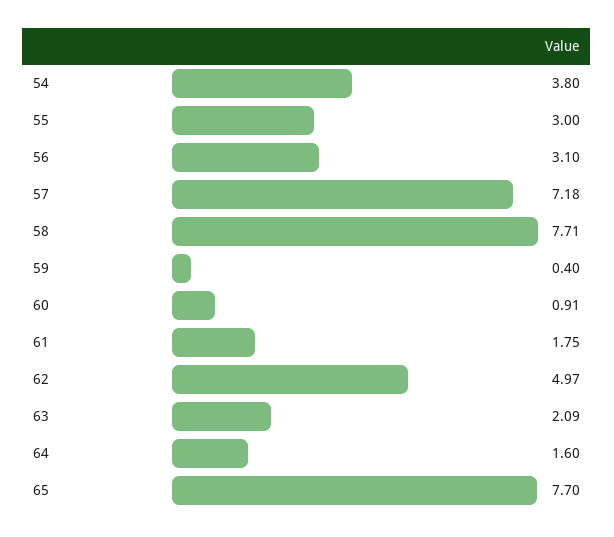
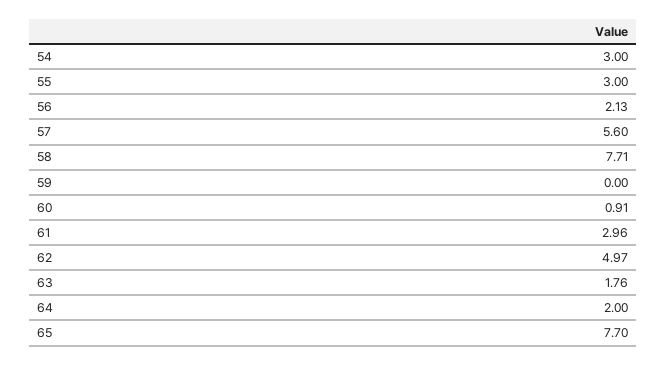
54: 3.8 -> 3
56: 3.1 -> 2.13
57: 7.18 -> 5.6
59: 0.4 -> 0
61: 1.75 -> 2.96
63: 2.09 -> 1.76
64: 1.6 -> 2

